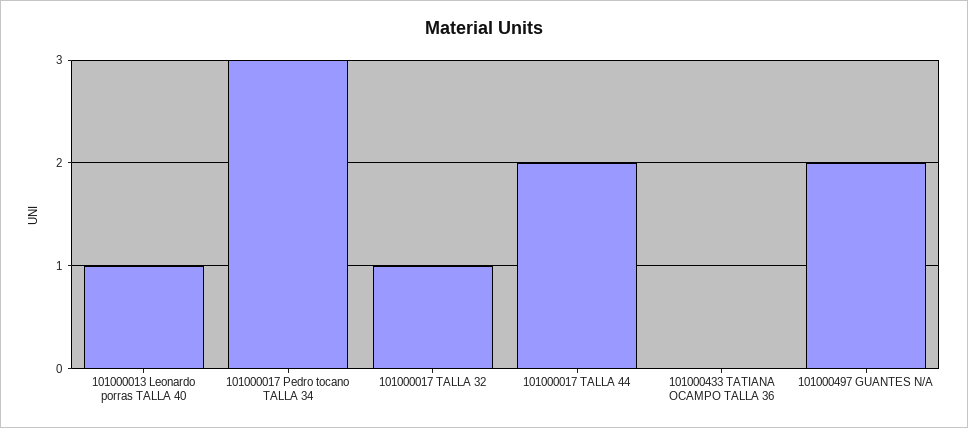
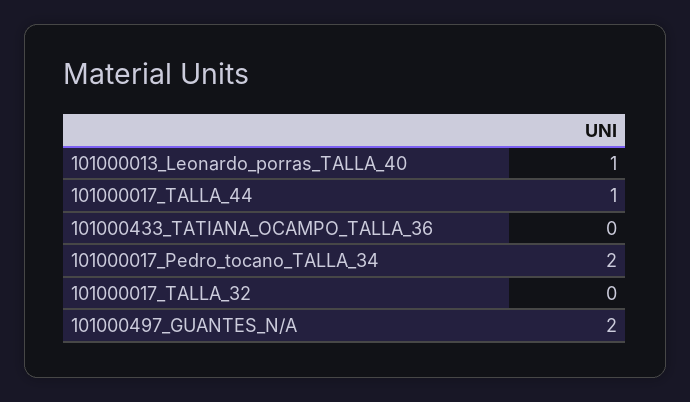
101000017 Pedro tocano TALLA 34: 3 -> 2
101000017 TALLA 32: 1 -> 0
101000017 TALLA 44: 2 -> 1

